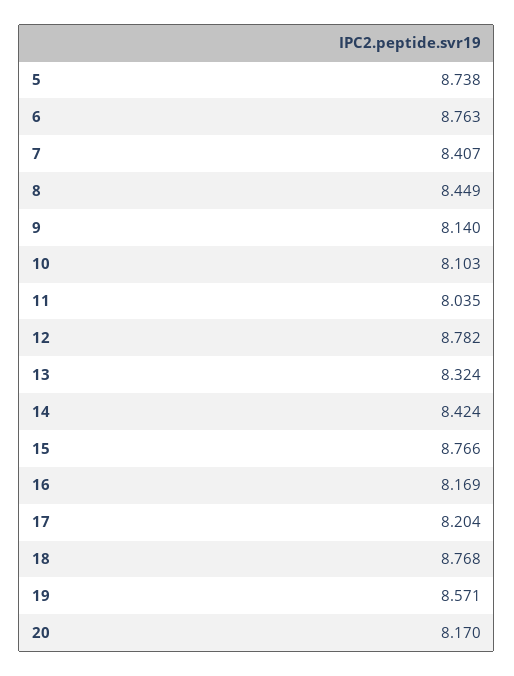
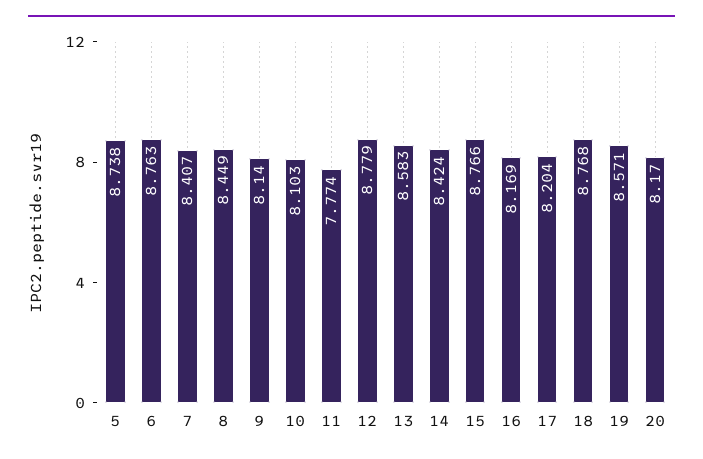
11: 8.035 -> 7.774
12: 8.782 -> 8.779
13: 8.324 -> 8.583

